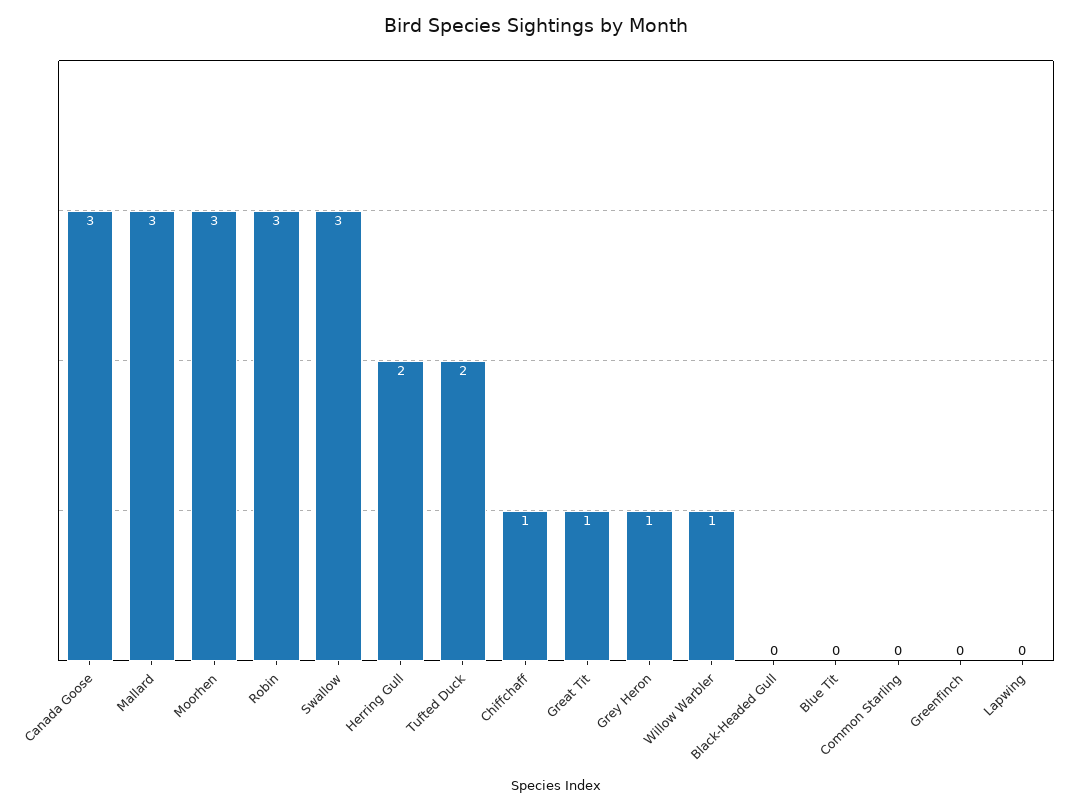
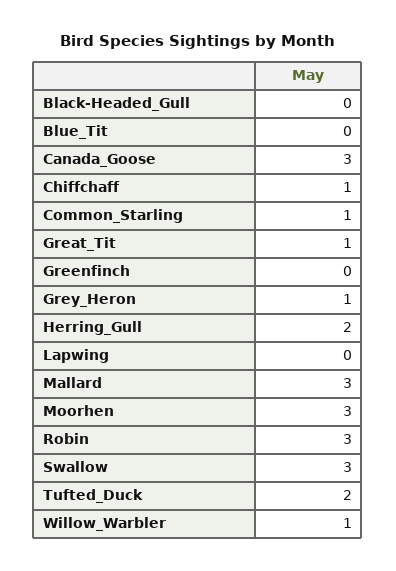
Common Starling: 0 -> 1

